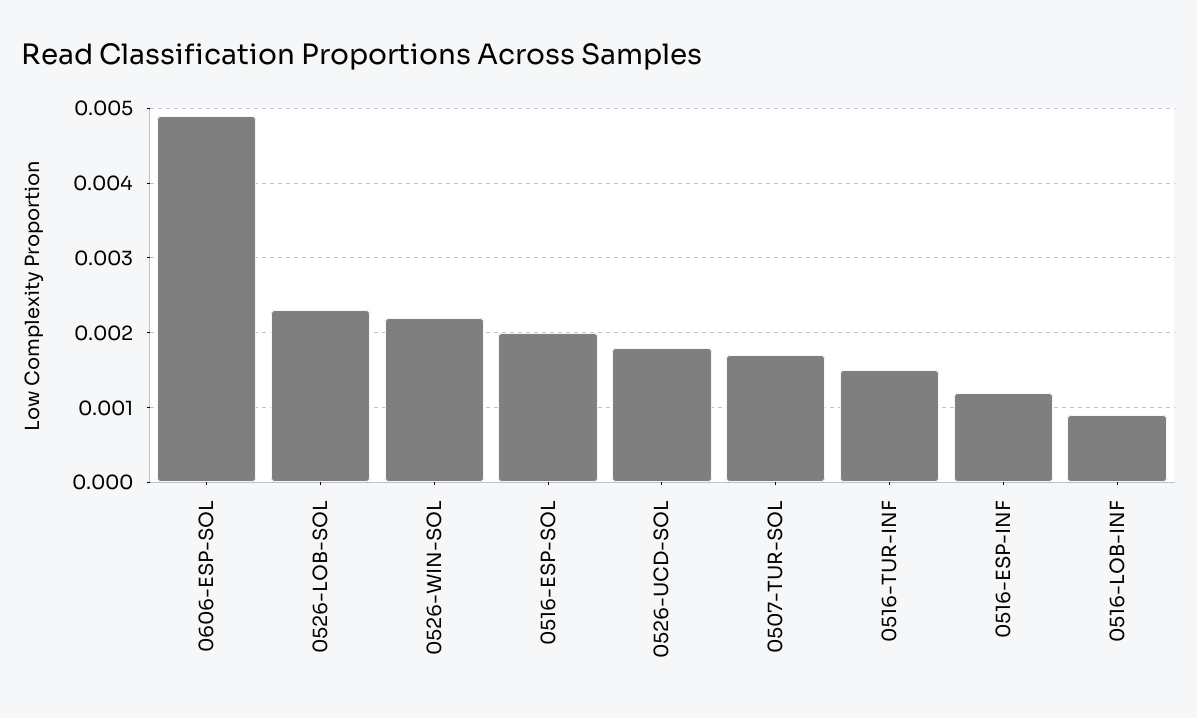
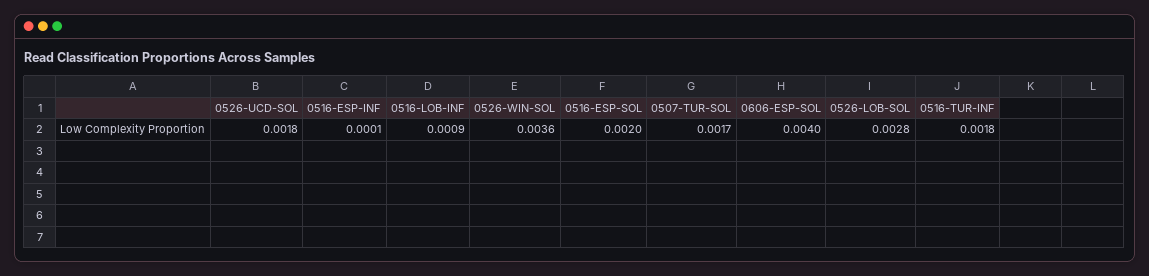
0606-ESP-SOL: 0.0049 -> 0.004
0526-LOB-SOL: 0.0023 -> 0.0028
0526-WIN-SOL: 0.0022 -> 0.0036
0516-TUR-INF: 0.0015 -> 0.0018
0516-ESP-INF: 0.0012 -> 0.0001

